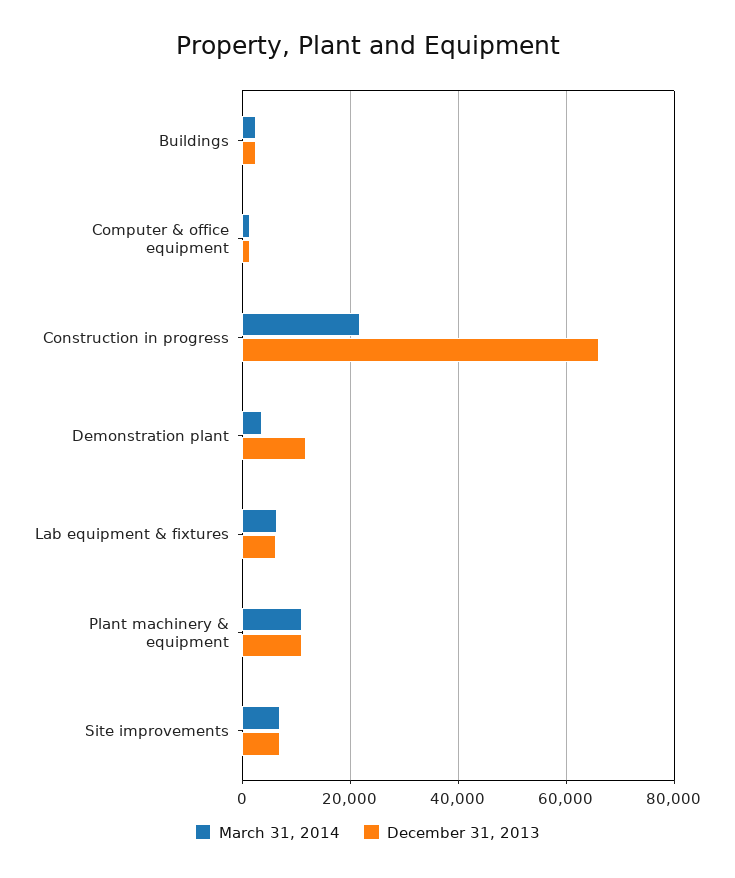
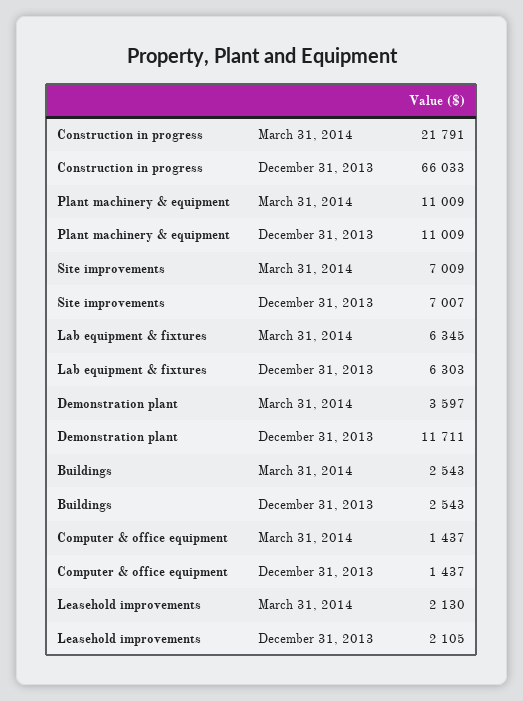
March 31, 2014, Leasehold improvements: none -> 2130
December 31, 2013, Leasehold improvements: none -> 2105

